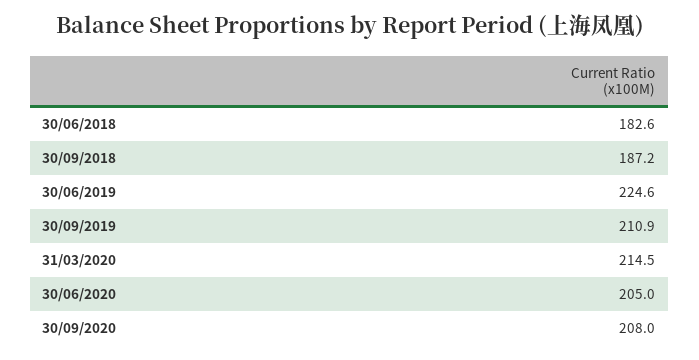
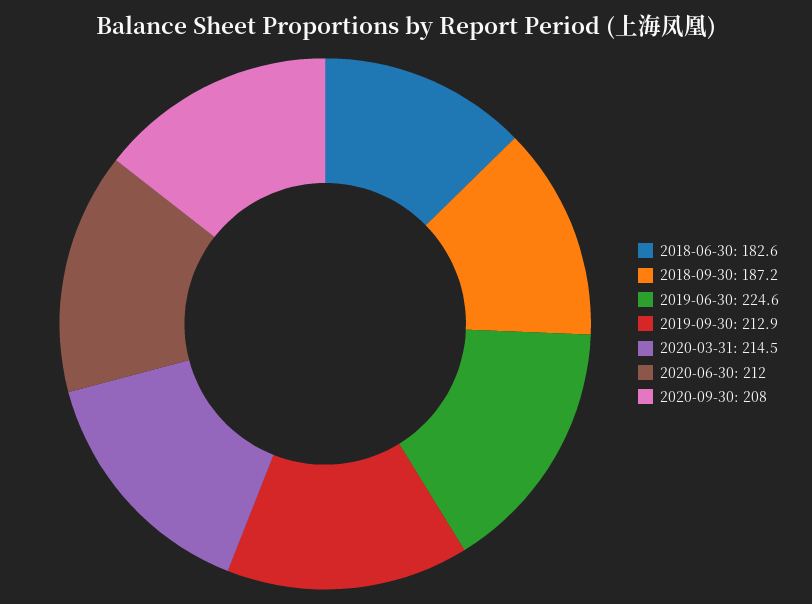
30/09/2019: 210.9 -> 212.9
30/06/2020: 205 -> 212

